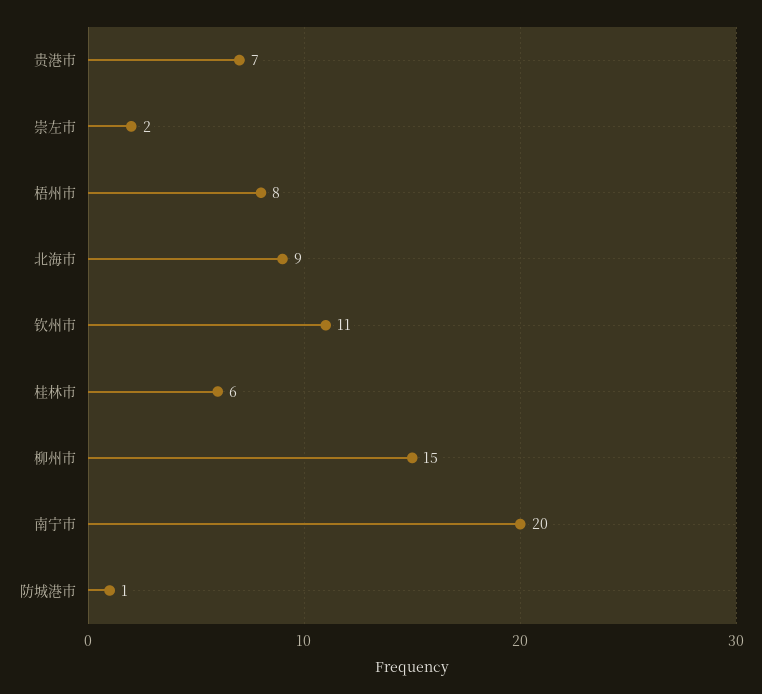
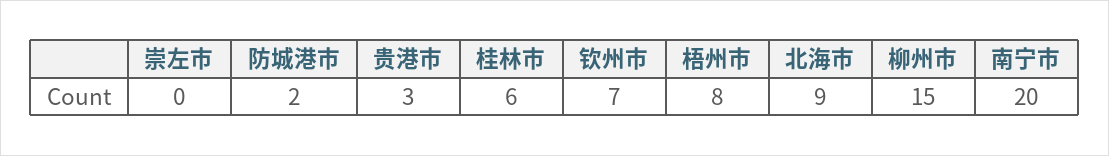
贵港市: 7 -> 3
崇左市: 2 -> 0
钦州市: 11 -> 7
防城港市: 1 -> 2

